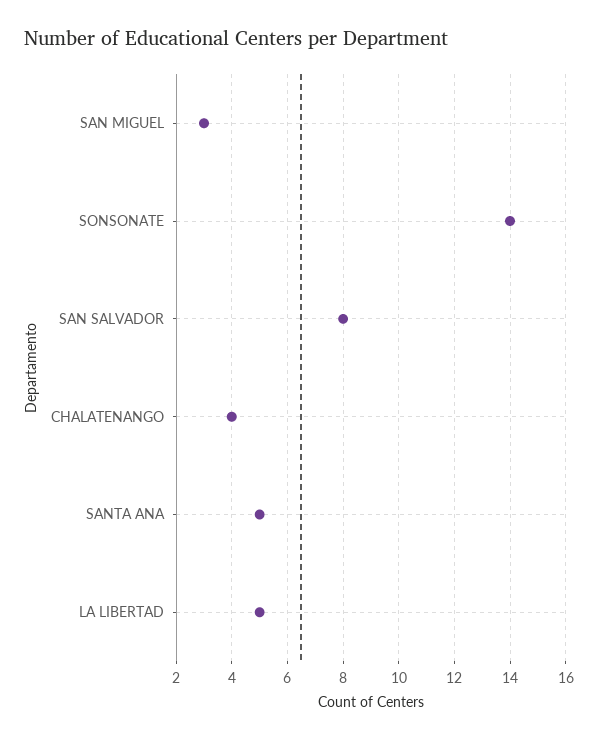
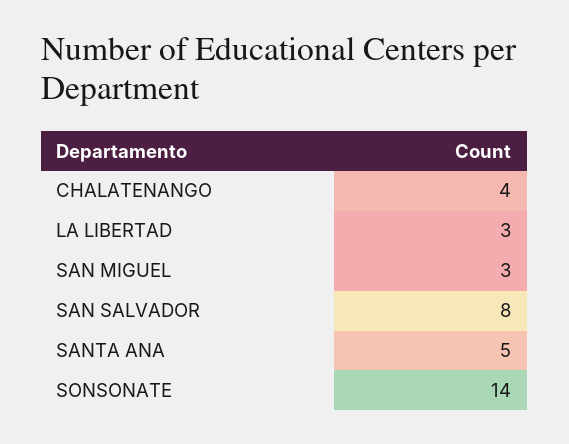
LA LIBERTAD: 5 -> 3

